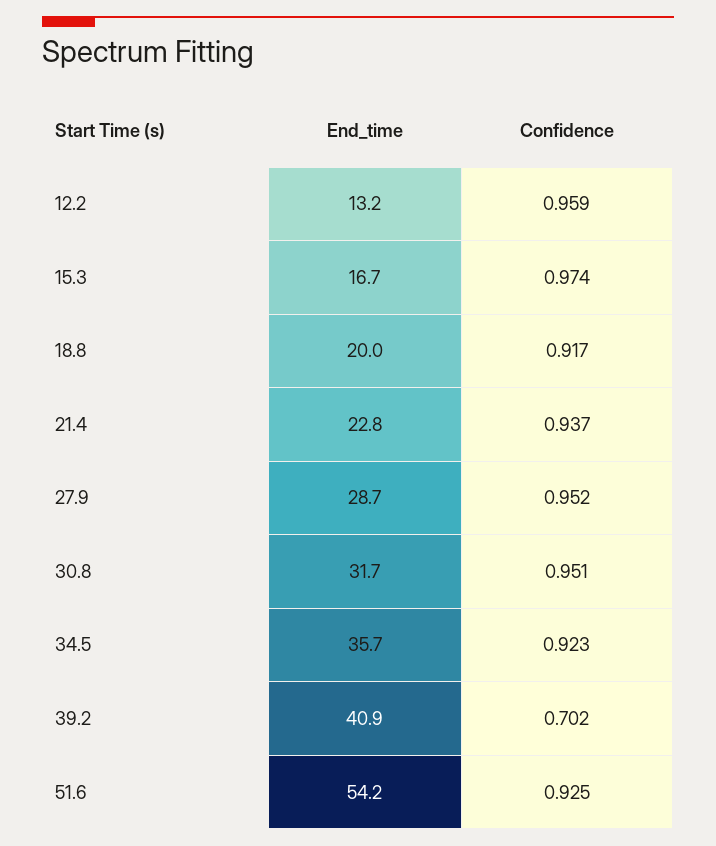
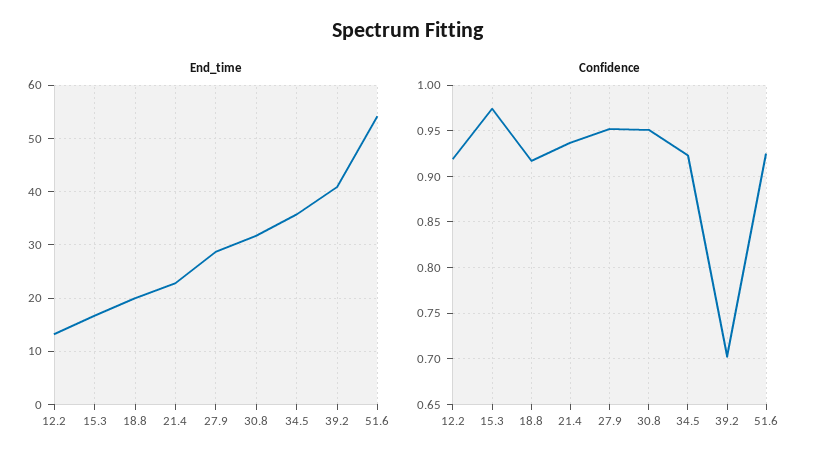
Confidence, 12.2: 0.959 -> 0.92

